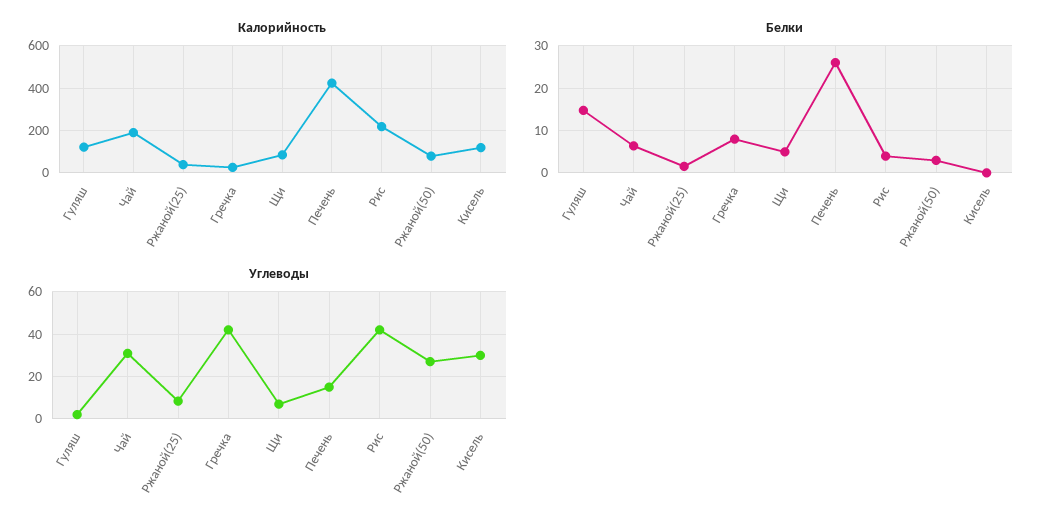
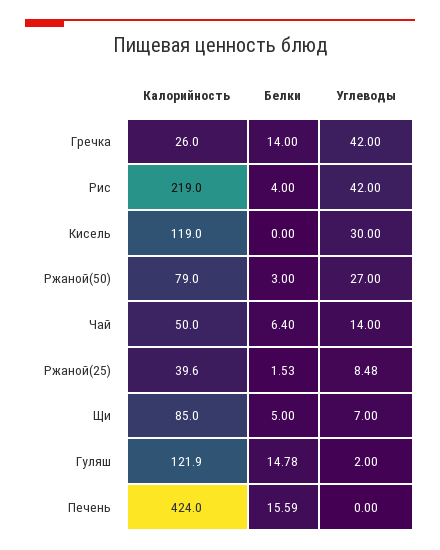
Калорийность, Чай: 200 -> 50
Белки, Гречка: 8 -> 14
Белки, Печень: 26 -> 15.59
Углеводы, Чай: 30 -> 14
Углеводы, Печень: 15 -> 0

